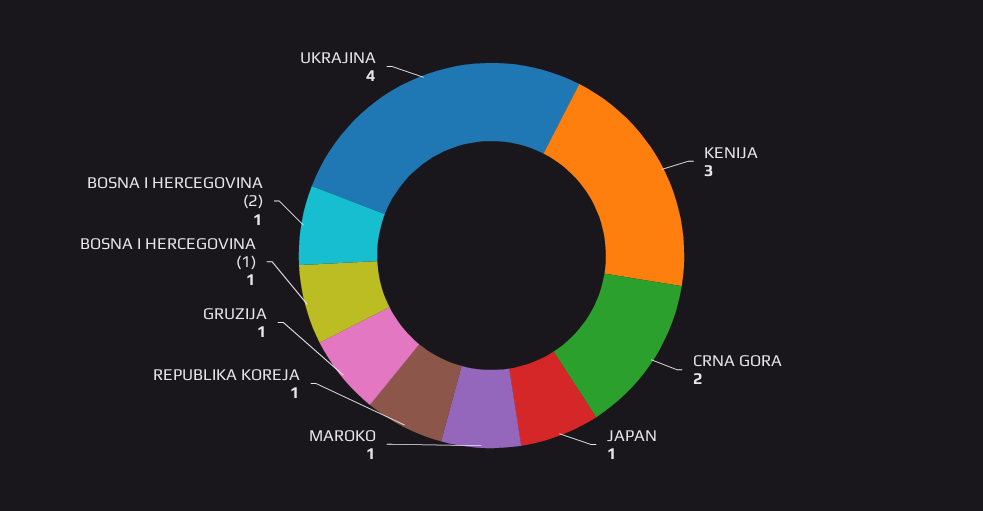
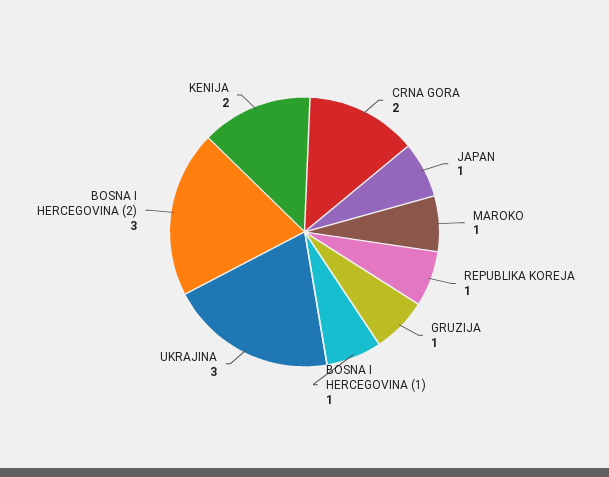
KENIJA: 3 -> 2
BOSNA I HERCEGOVINA (2): 1 -> 3
UKRAJINA: 4 -> 3

